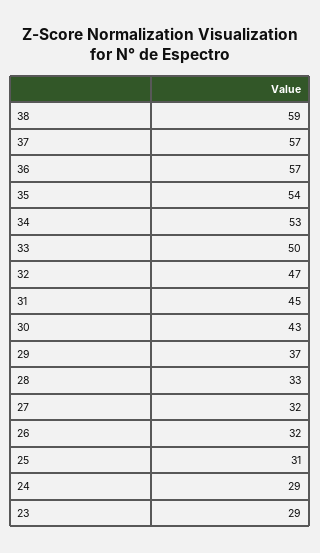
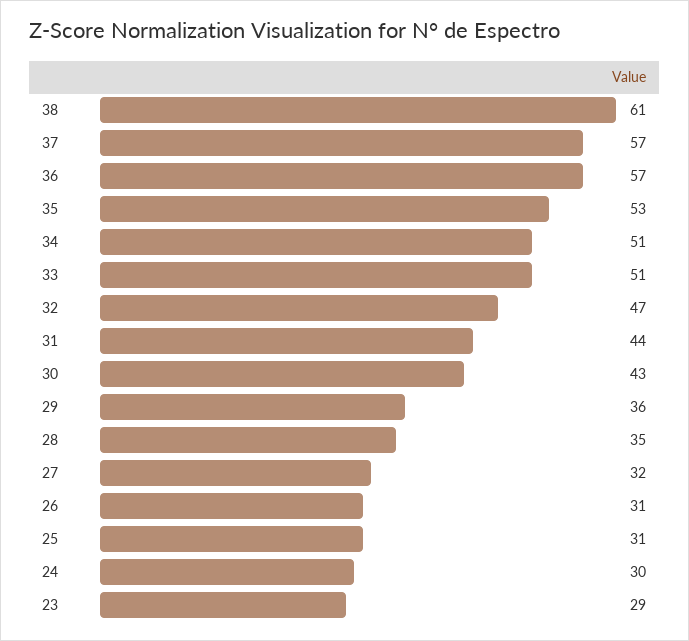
38: 59 -> 61
35: 54 -> 53
34: 53 -> 51
33: 50 -> 51
31: 45 -> 44
29: 37 -> 36
28: 33 -> 35
26: 32 -> 31
24: 29 -> 30

